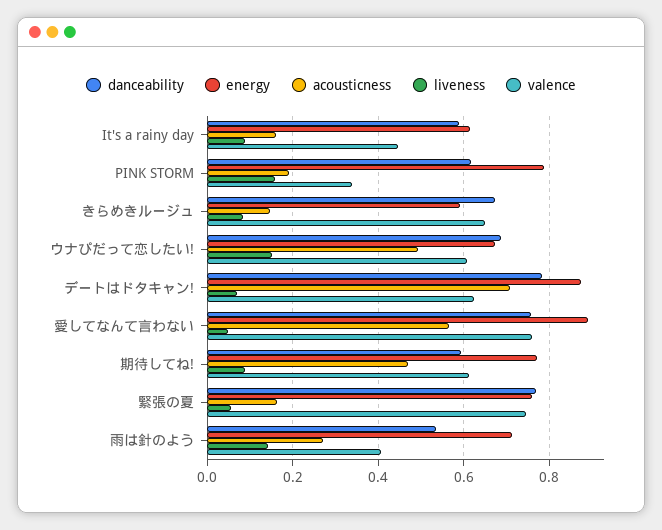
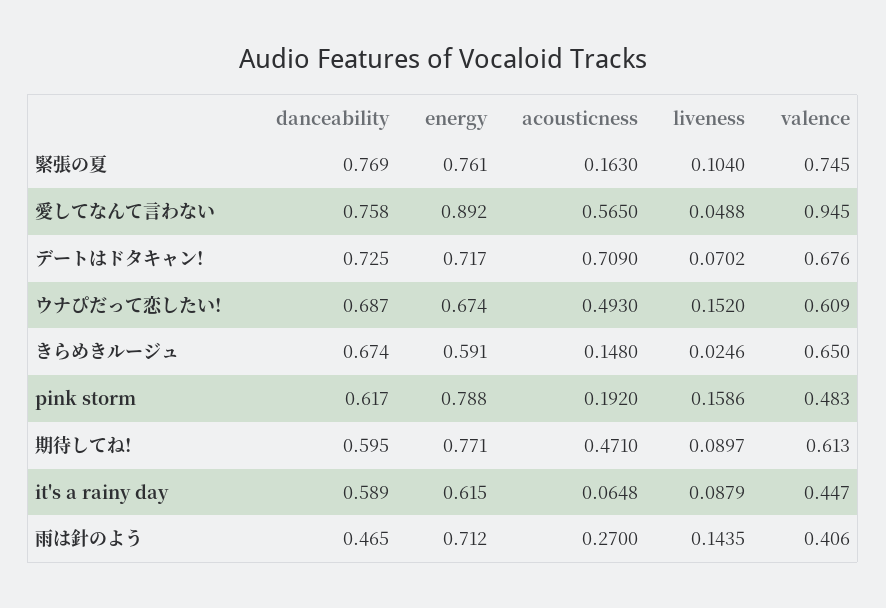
acousticness, It's a rainy day: 0.16 -> 0.0648
valence, PINK STORM: 0.34 -> 0.483
liveness, きらめきルージュ: 0.08 -> 0.0246
danceability, デートはドタキャン!: 0.78 -> 0.725
energy, デートはドタキャン!: 0.88 -> 0.717
valence, デートはドタキャン!: 0.62 -> 0.676
valence, 愛してなんて言わない: 0.76 -> 0.945
liveness, 緊張の夏: 0.06 -> 0.104
danceability, 雨は針のよう: 0.54 -> 0.465

